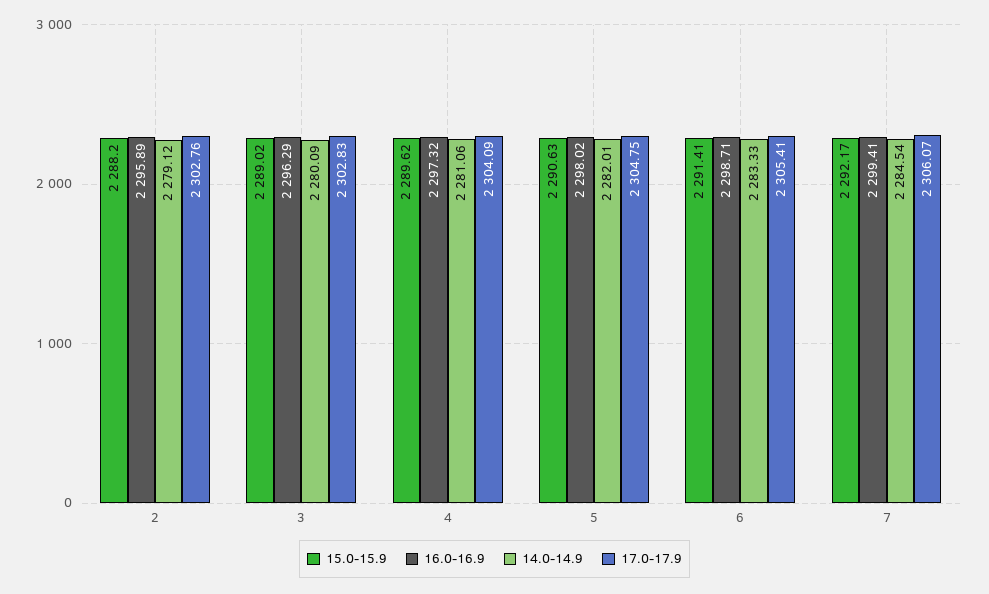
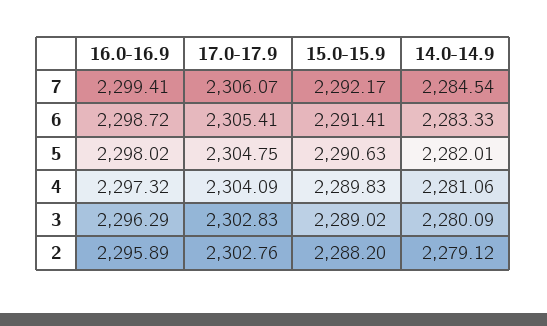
15.0-15.9, 4: 2289.62 -> 2289.83
16.0-16.9, 6: 2298.71 -> 2298.72

